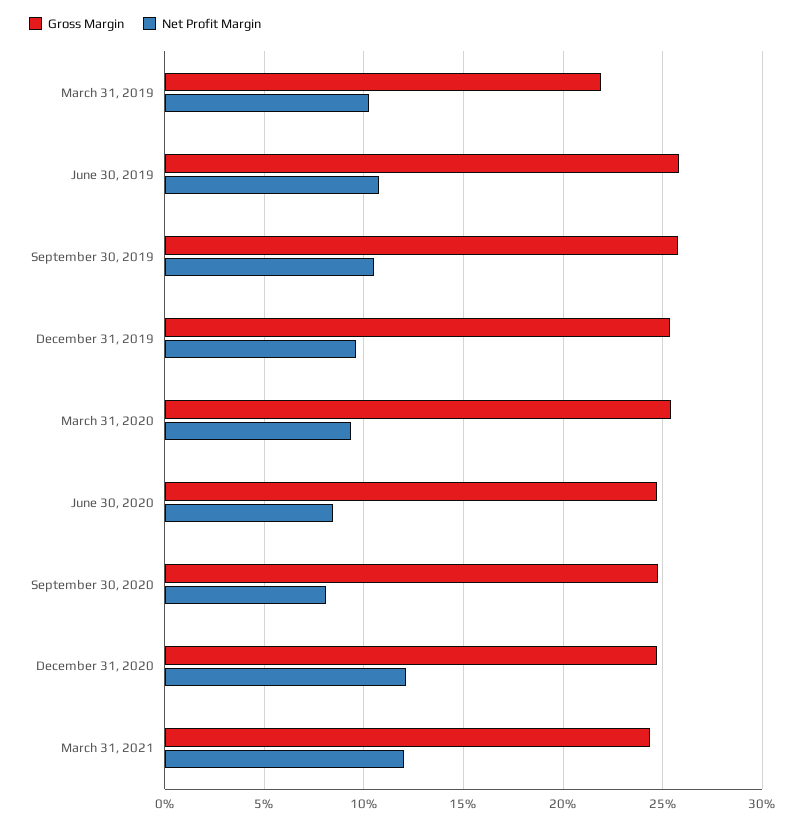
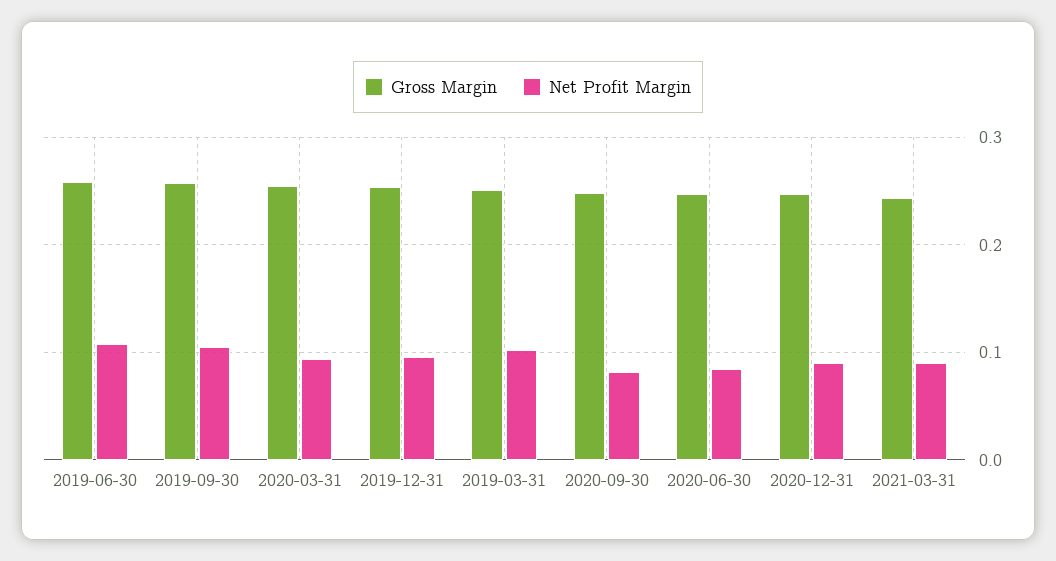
Gross Margin, March 31, 2019: 0.22 -> 0.25
Net Profit Margin, December 31, 2020: 0.12 -> 0.09
Net Profit Margin, March 31, 2021: 0.12 -> 0.09

